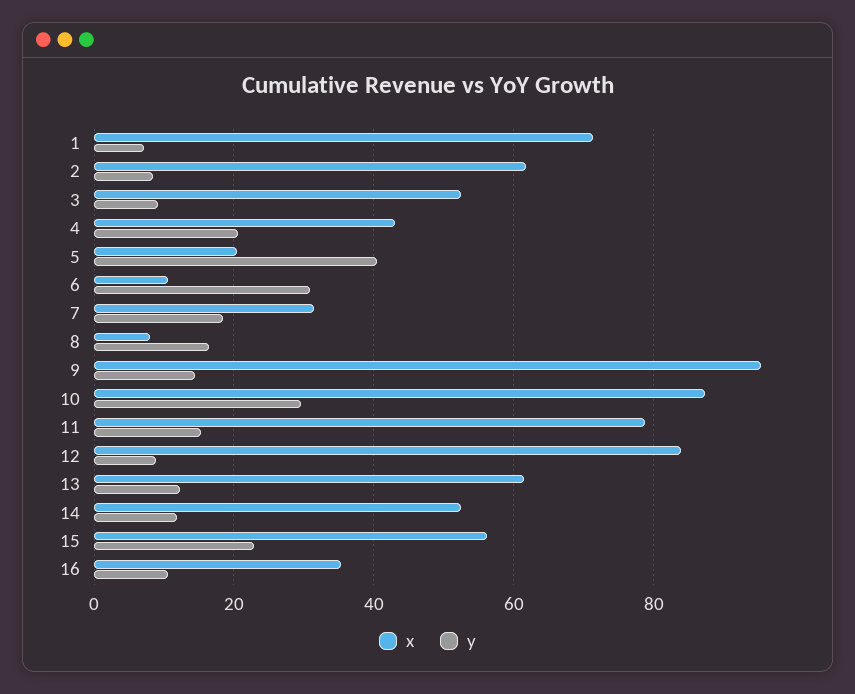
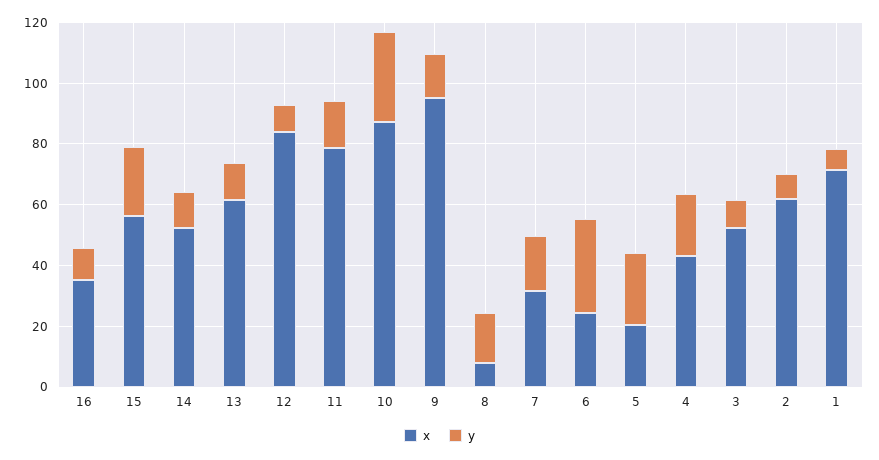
y, 5: 40 -> 25
x, 6: 10 -> 25

